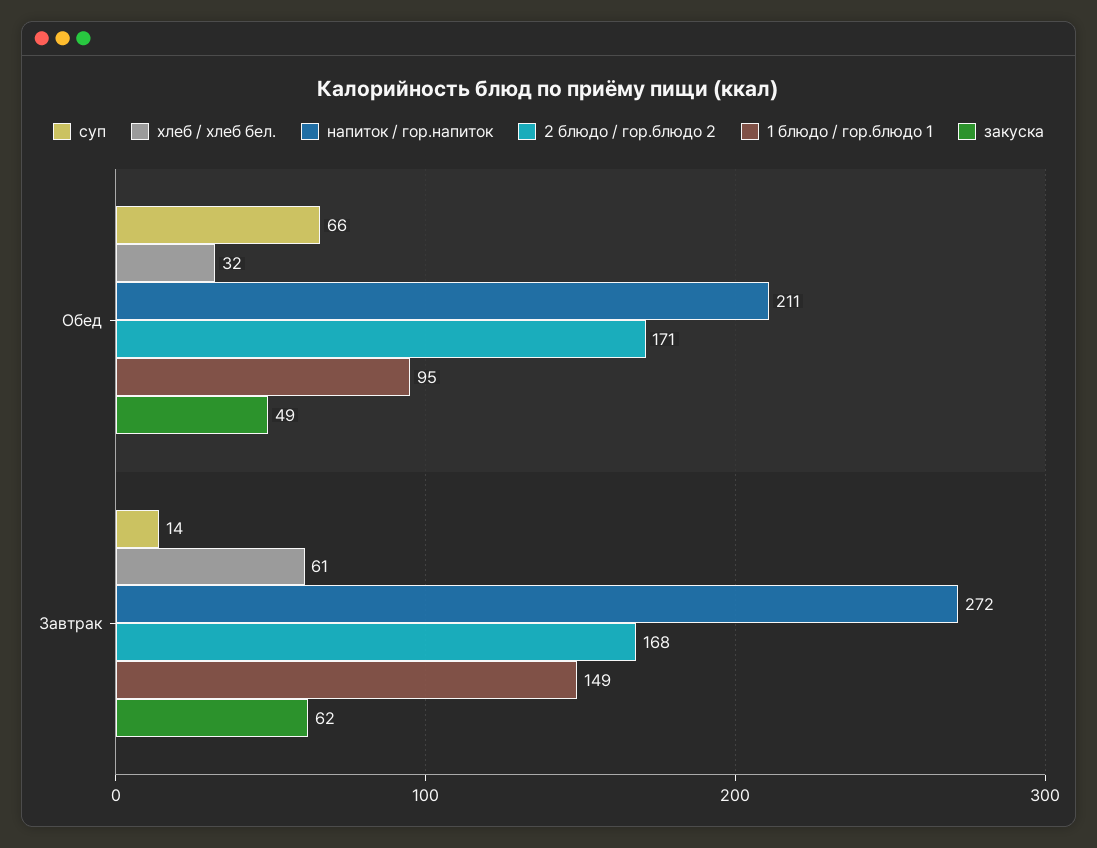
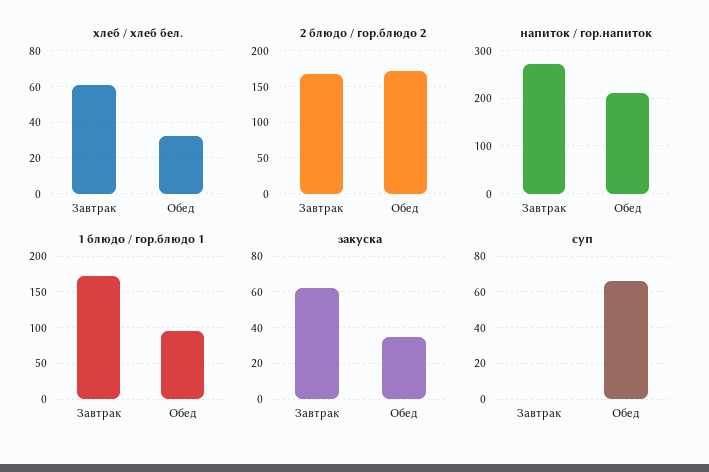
закуска, Обед: 49 -> 35
суп, Завтрак: 14 -> 0
1 блюдо / гор.блюдо 1, Завтрак: 149 -> 170

